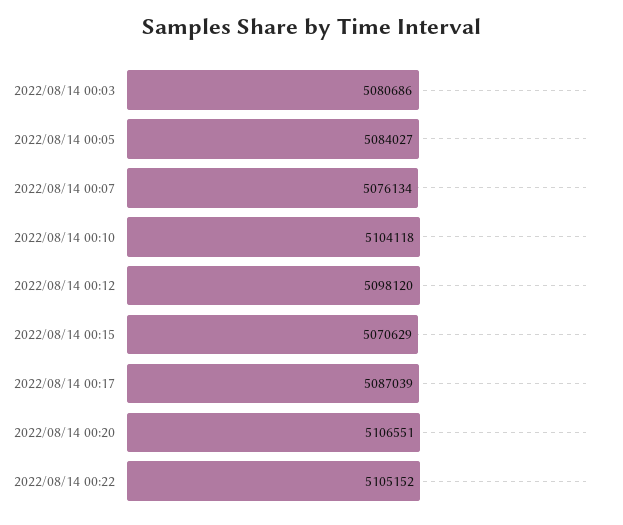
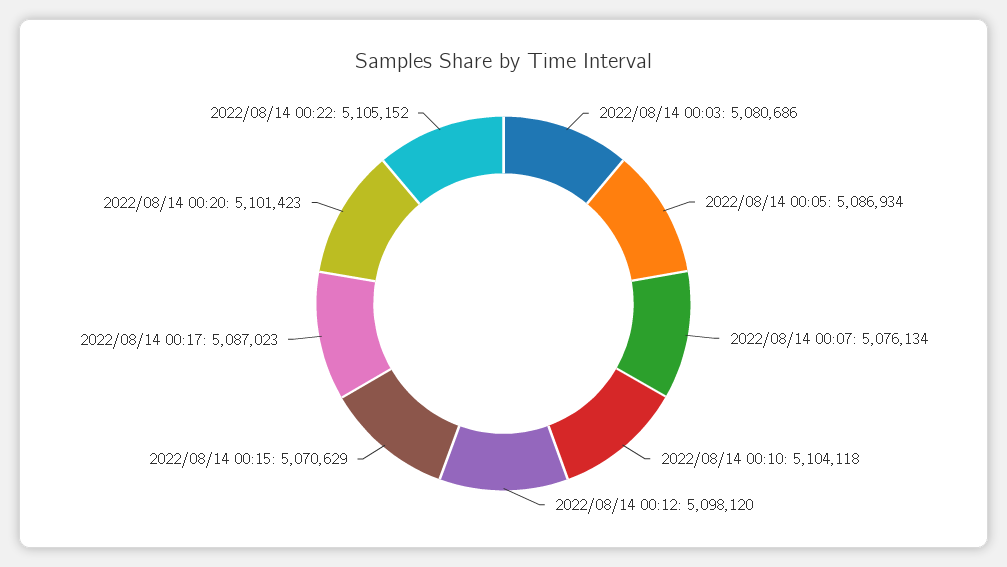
2022/08/14 00:05: 5084027 -> 5086934
2022/08/14 00:17: 5087039 -> 5087023
2022/08/14 00:20: 5106551 -> 5101423

